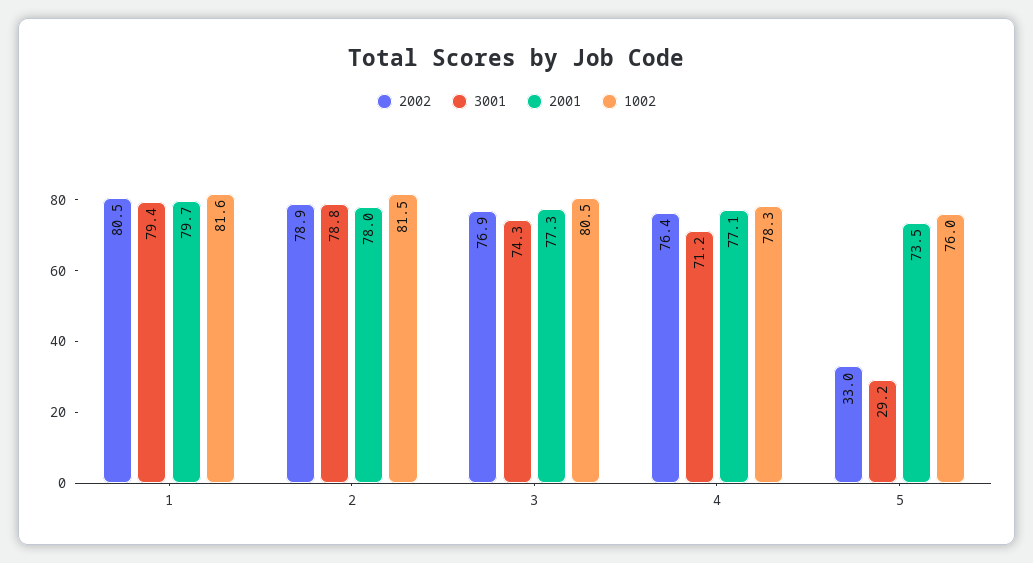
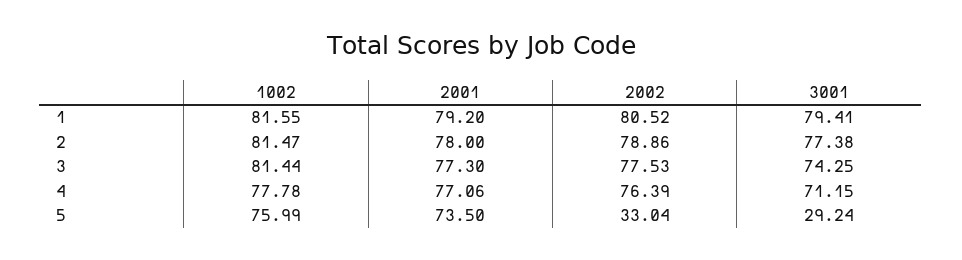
2001, 1: 79.7 -> 79.2
3001, 2: 78.8 -> 77.38
2002, 3: 76.9 -> 77.53
1002, 3: 80.5 -> 81.44
1002, 4: 78.3 -> 77.78

